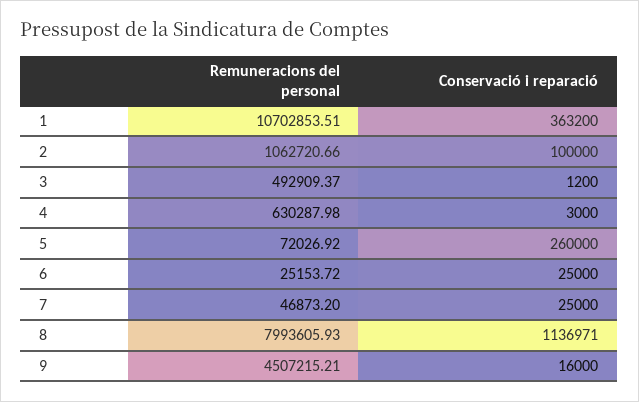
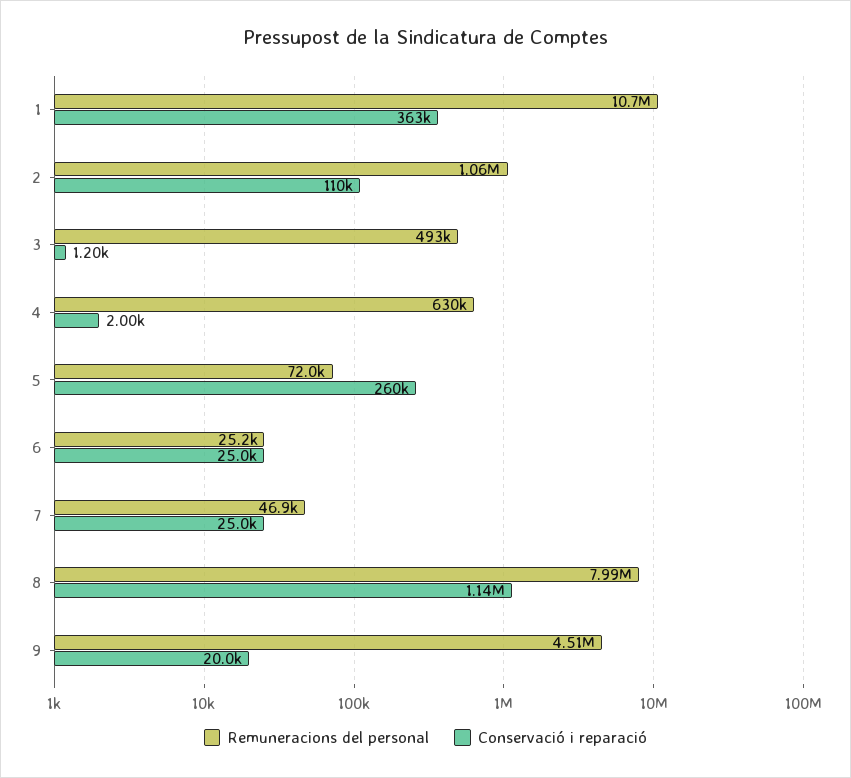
Conservació i reparació, 2: 100000 -> 110000
Conservació i reparació, 4: 3000 -> 2000
Conservació i reparació, 9: 16000 -> 20000

